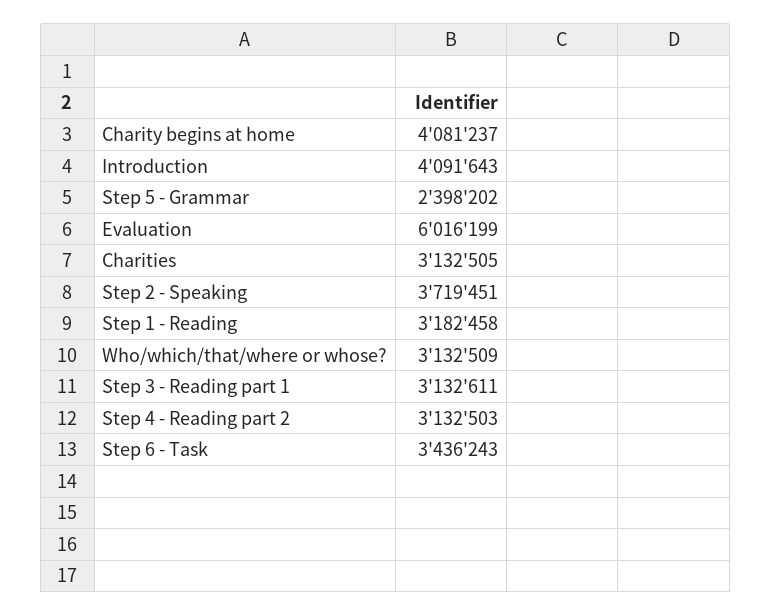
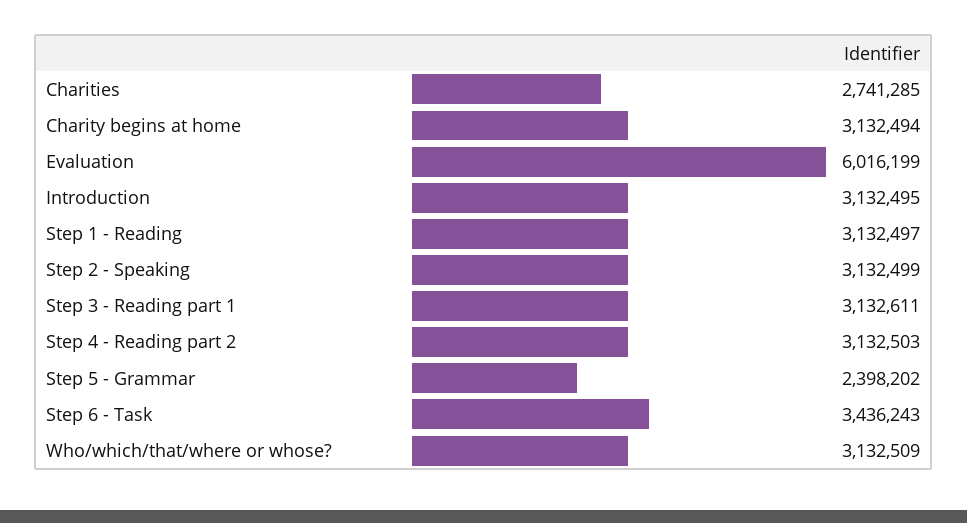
Charity begins at home: 4081237 -> 3132494
Introduction: 4091643 -> 3132495
Charities: 3132505 -> 2741285
Step 2 - Speaking: 3719451 -> 3132499
Step 1 - Reading: 3182458 -> 3132497

